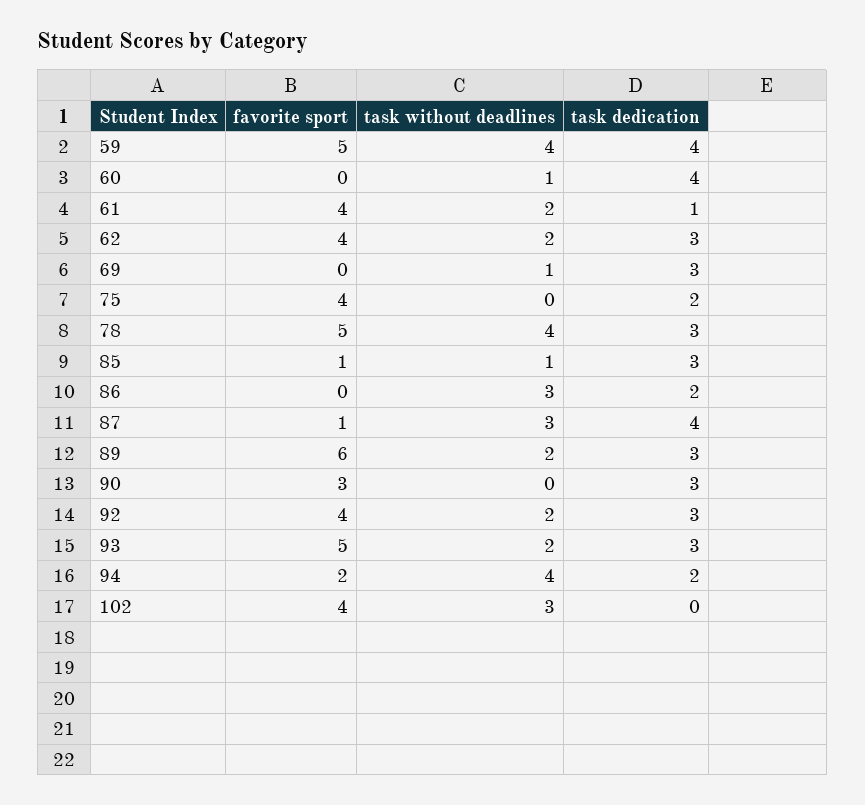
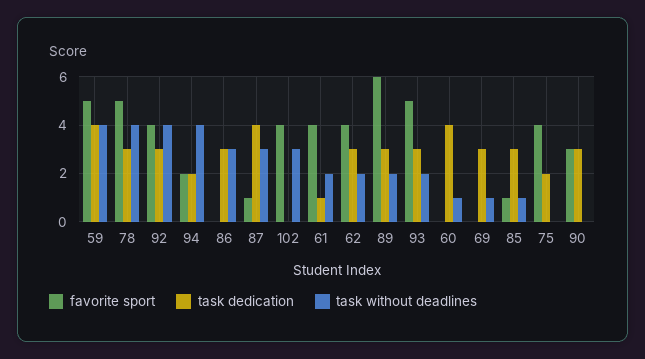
task dedication, 86: 2 -> 3
task without deadlines, 92: 2 -> 4

